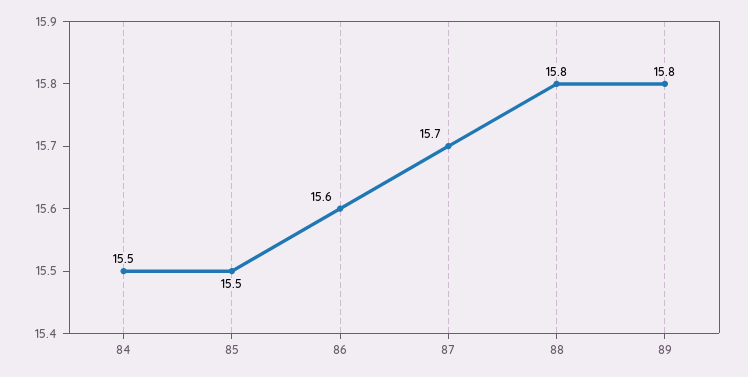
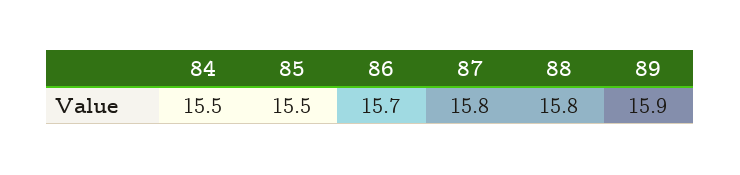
86: 15.6 -> 15.7
87: 15.7 -> 15.8
89: 15.8 -> 15.9

